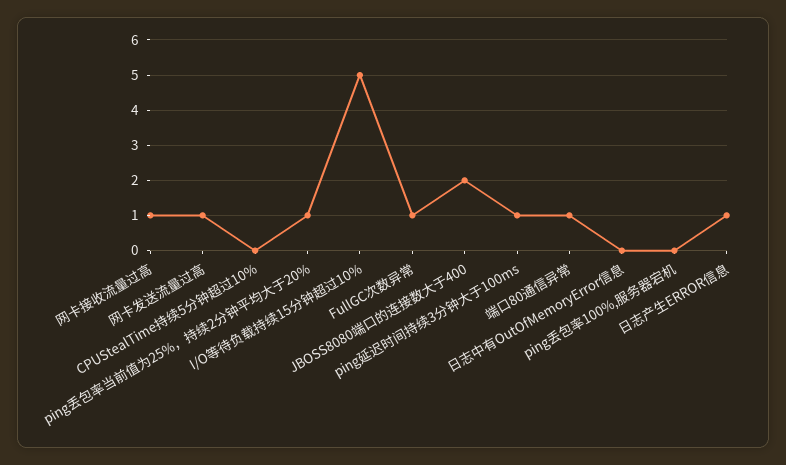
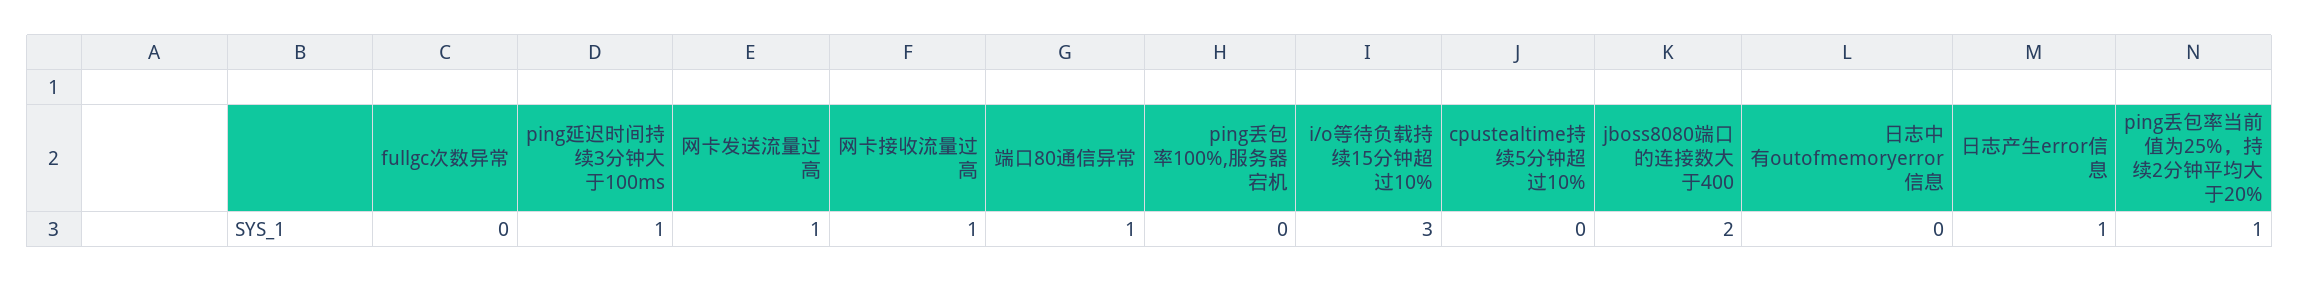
I/O等待负载持续15分钟超过10%: 5 -> 3
FullGC次数异常: 1 -> 0

